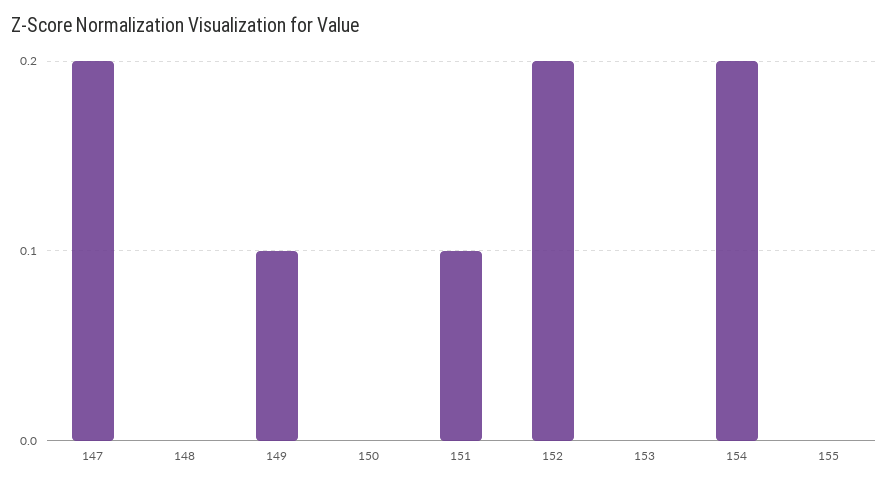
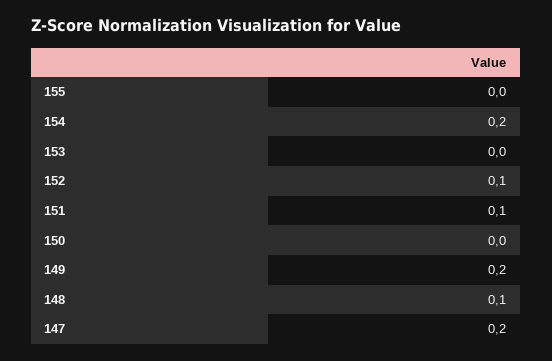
148: 0 -> 0.1
149: 0.1 -> 0.2
152: 0.2 -> 0.1

